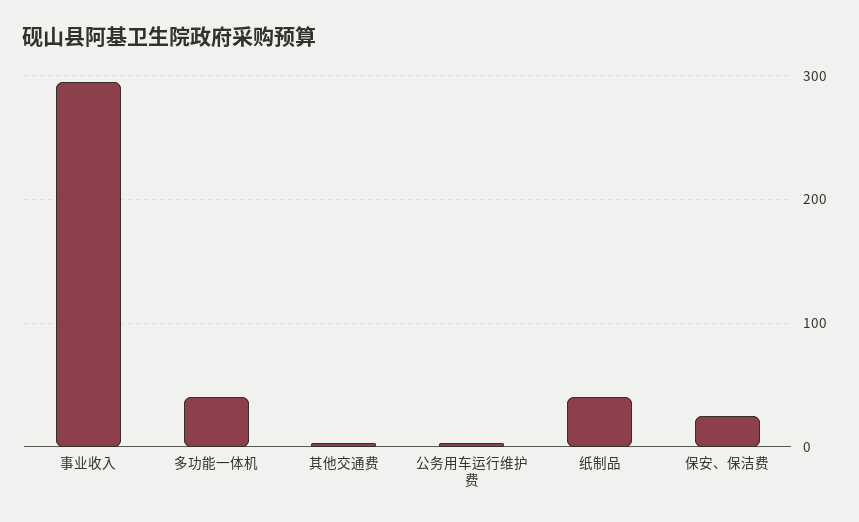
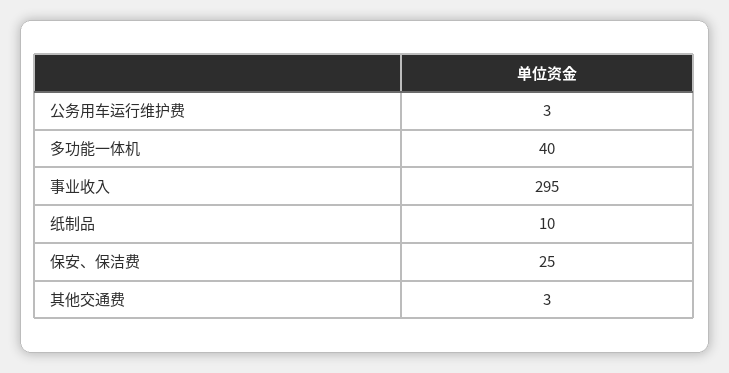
纸制品: 40 -> 10

